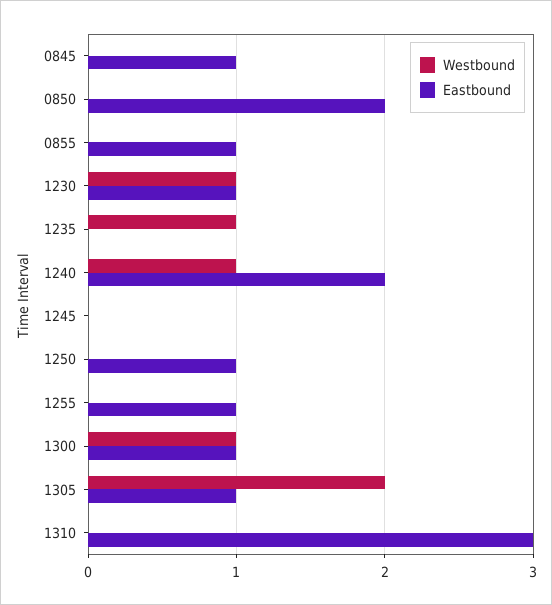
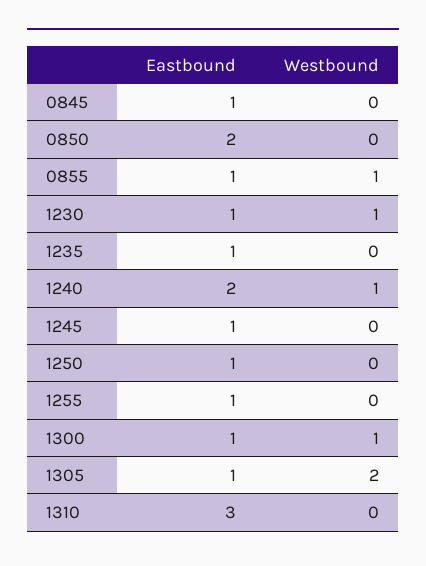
Westbound, 0855: 0 -> 1
Westbound, 1235: 1 -> 0
Eastbound, 1235: 0 -> 1
Eastbound, 1245: 0 -> 1

